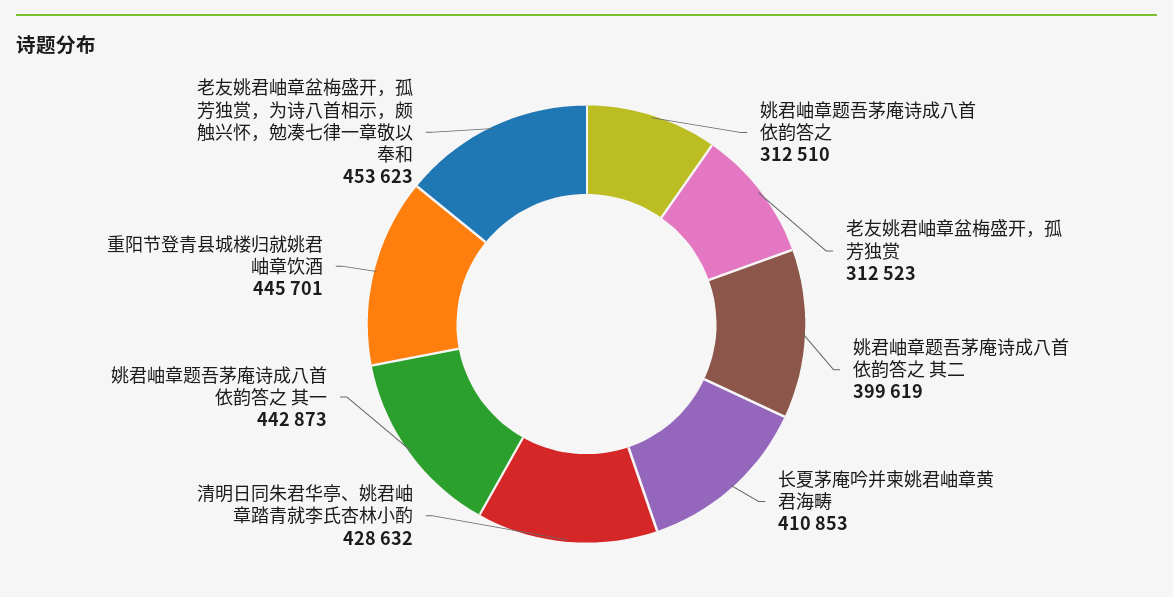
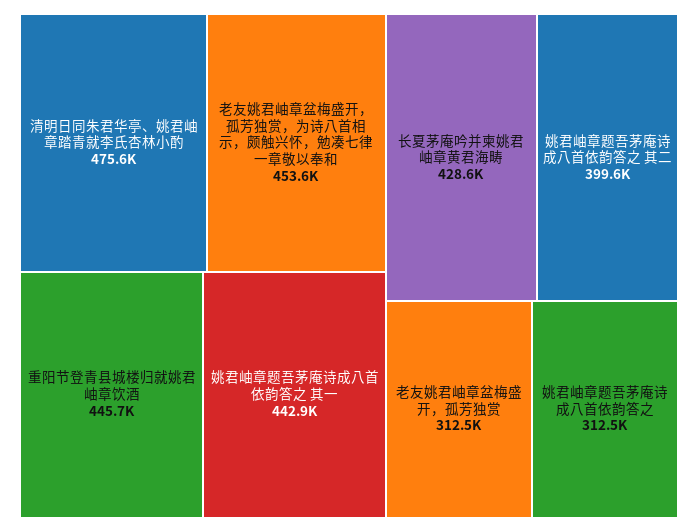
长夏茅庵吟并柬姚君岫章黄君海畴: 410853 -> 428600
清明日同朱君华亭、姚君岫章踏青就李氏杏林小酌: 428632 -> 475600

